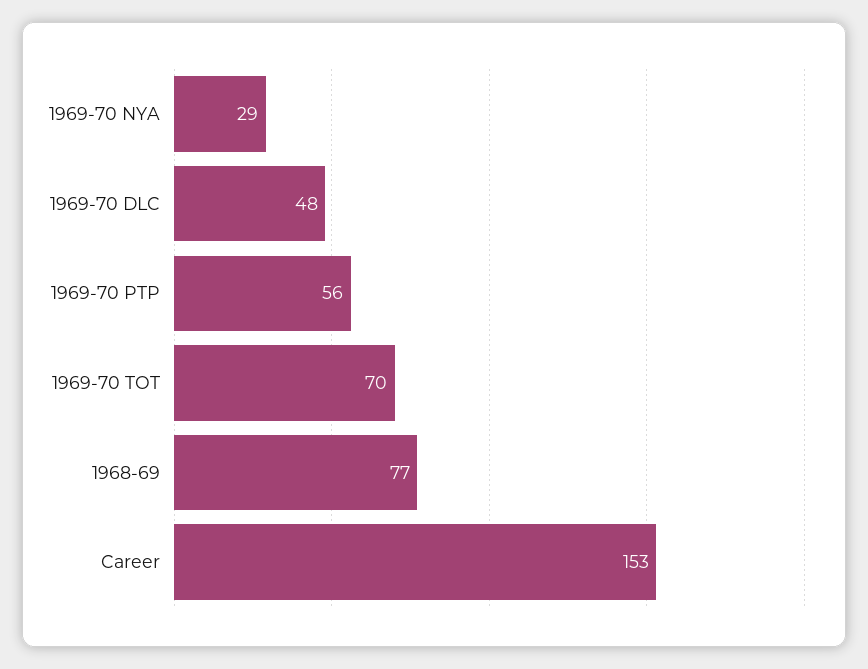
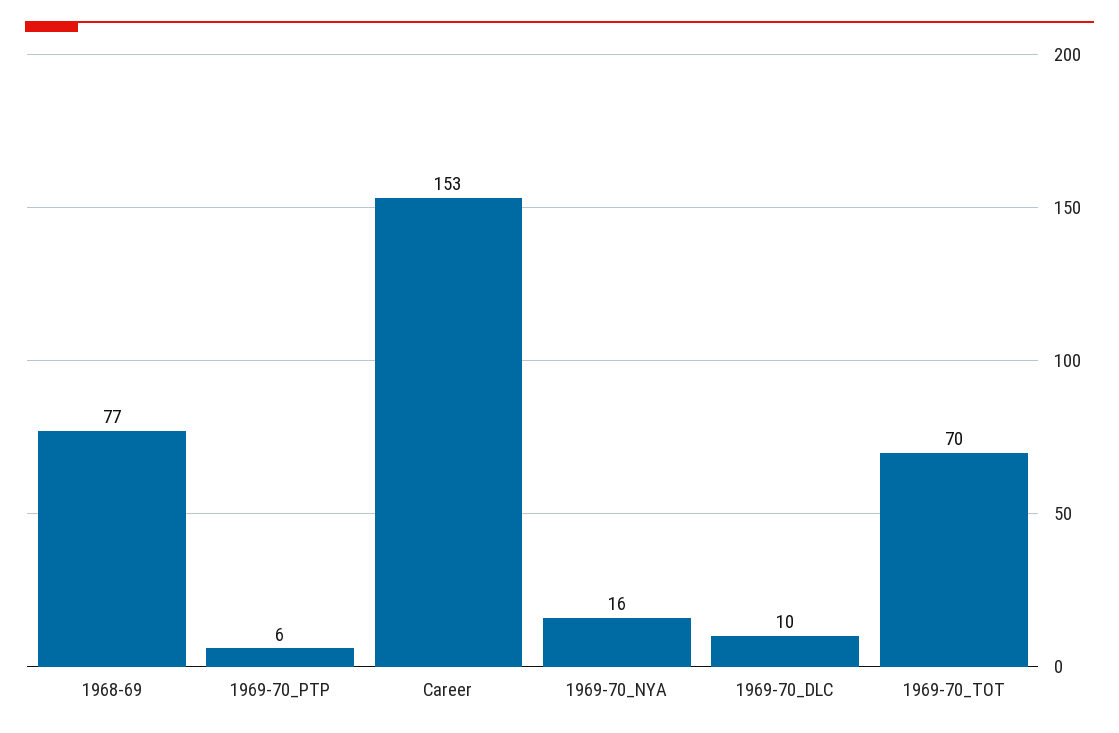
1969-70 NYA: 29 -> 16
1969-70 DLC: 48 -> 10
1969-70 PTP: 56 -> 6

